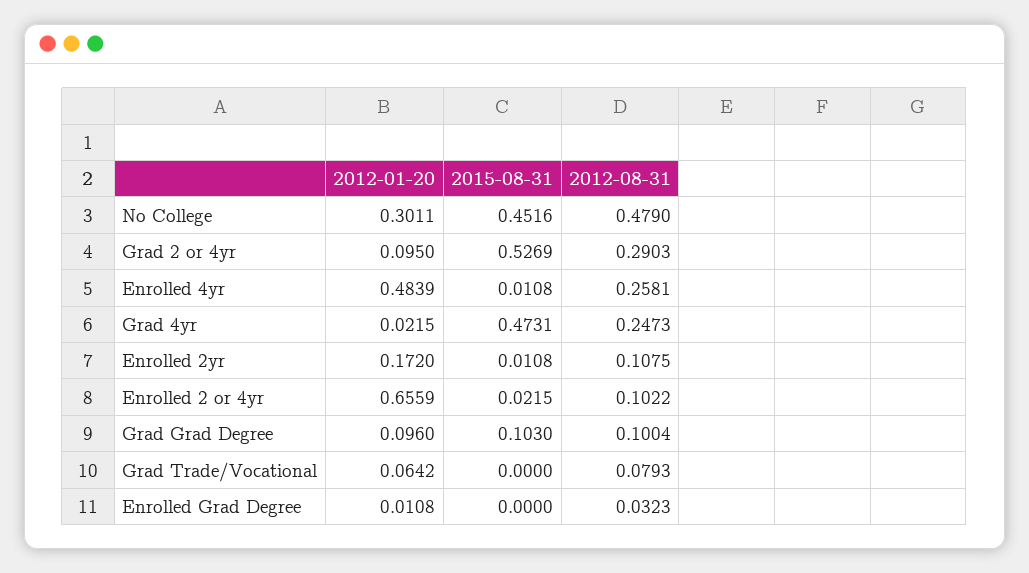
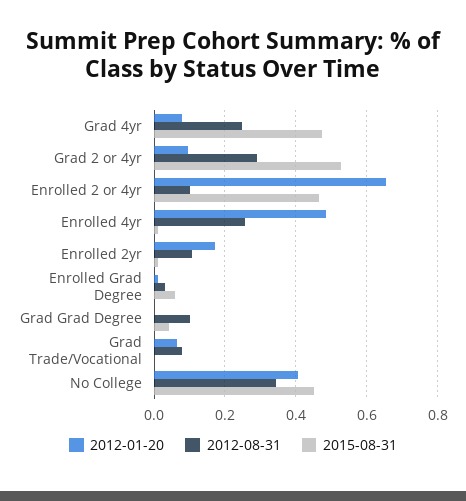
2012-01-20, No College: 0.3011 -> 0.4
2012-08-31, No College: 0.479 -> 0.34
2012-01-20, Grad 4yr: 0.0215 -> 0.08
2015-08-31, Enrolled 2 or 4yr: 0.0215 -> 0.46
2012-01-20, Grad Grad Degree: 0.096 -> 0
2015-08-31, Grad Grad Degree: 0.103 -> 0.04
2015-08-31, Enrolled Grad Degree: 0 -> 0.06

